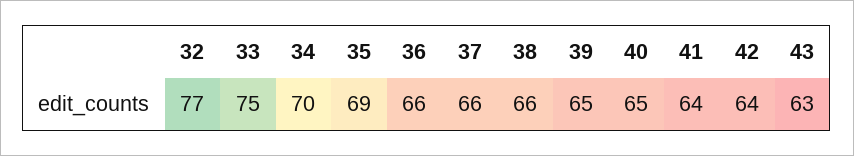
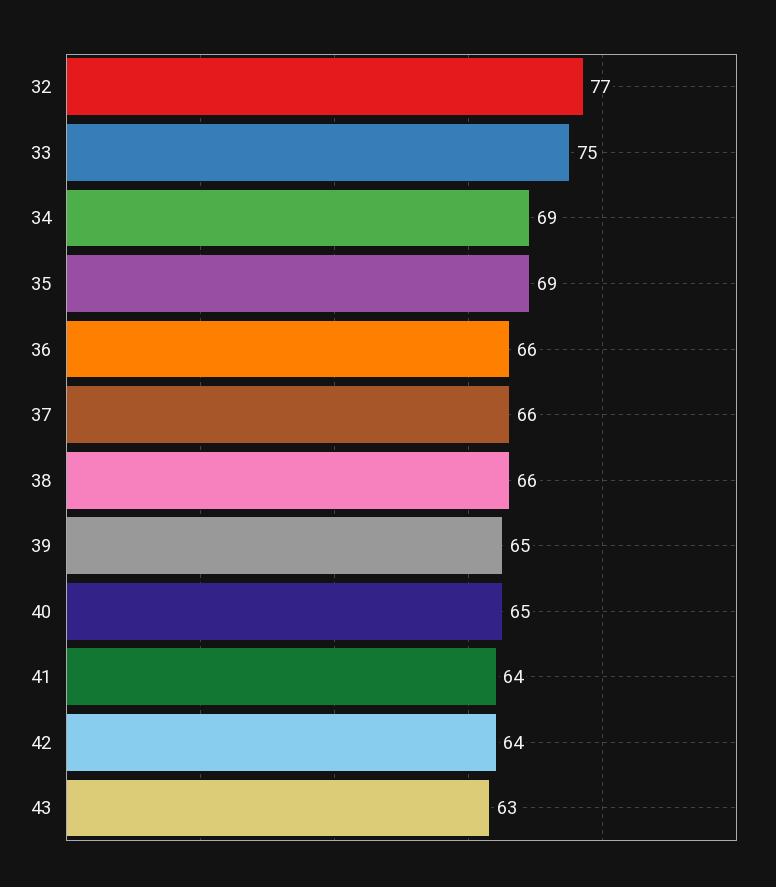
34: 70 -> 69

